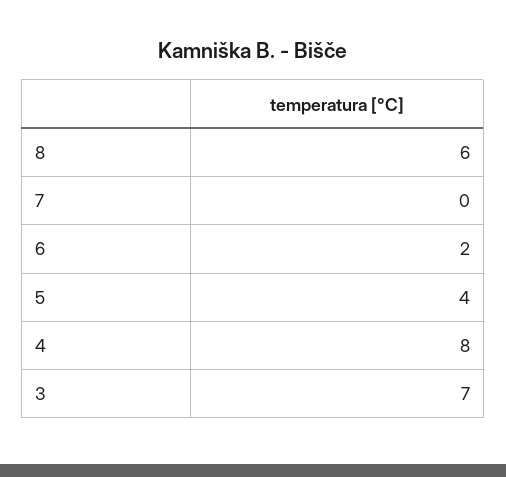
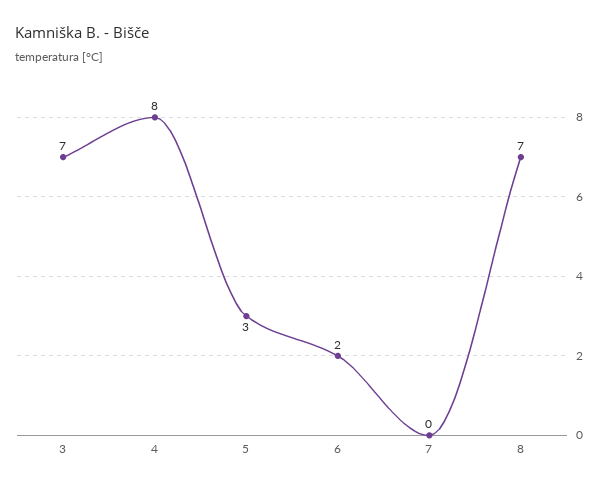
8: 6 -> 7
5: 4 -> 3

